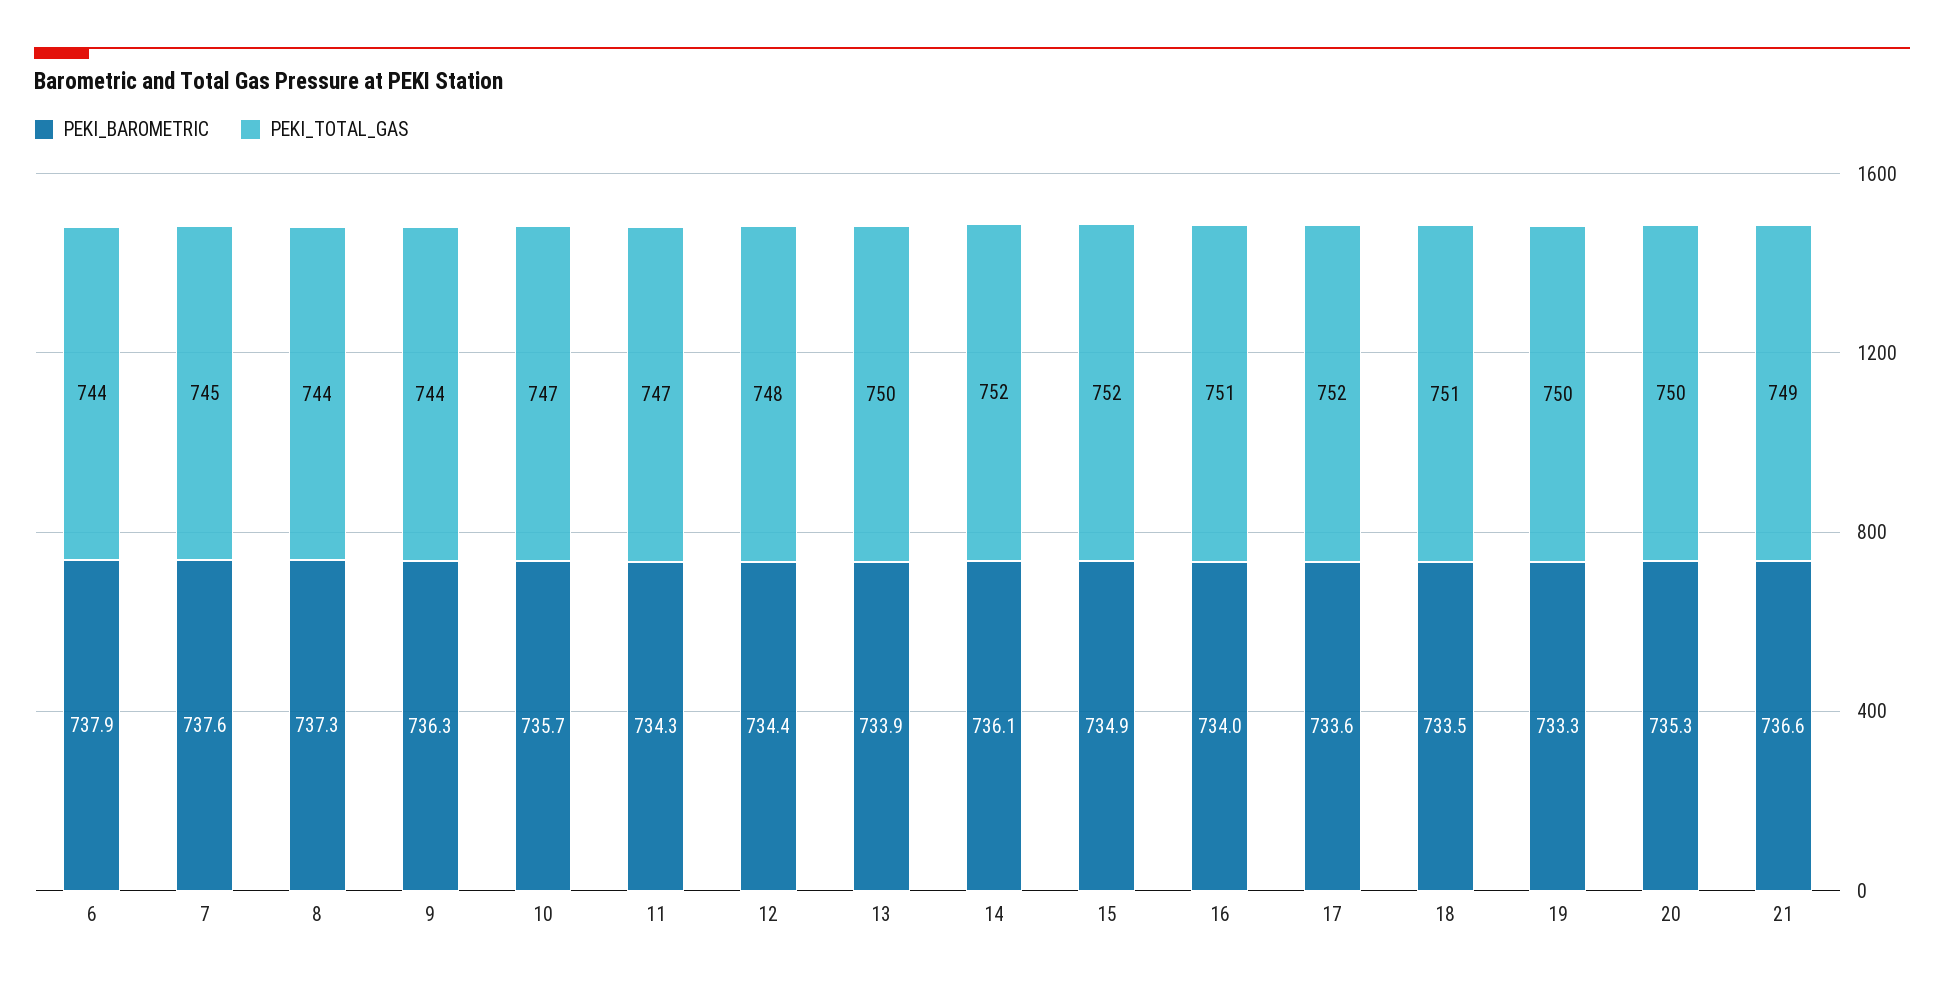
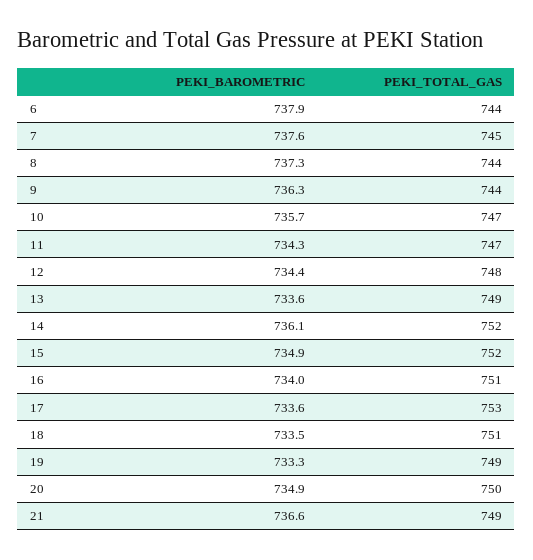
PEKI_BAROMETRIC, 13: 733.9 -> 733.6
PEKI_TOTAL_GAS, 13: 750 -> 749
PEKI_TOTAL_GAS, 17: 752 -> 753
PEKI_TOTAL_GAS, 19: 750 -> 749
PEKI_BAROMETRIC, 20: 735.3 -> 734.9

